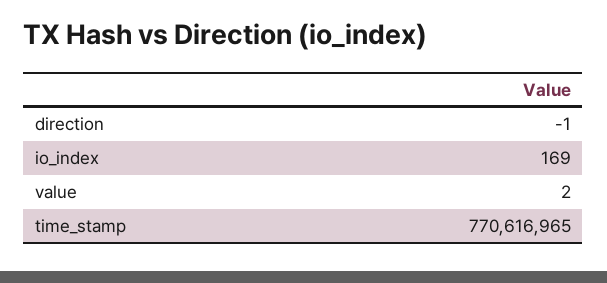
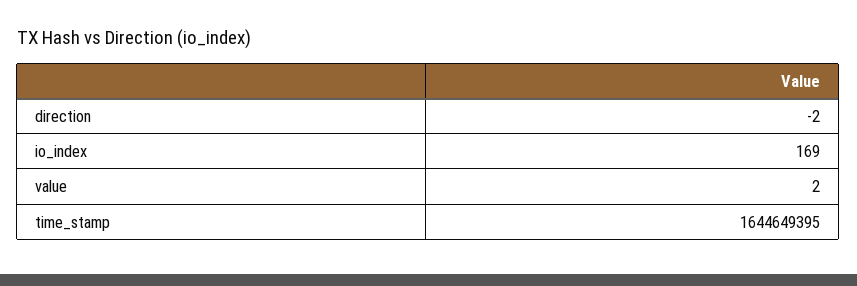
direction: -1 -> -2
time_stamp: 770616965 -> 1644649395

